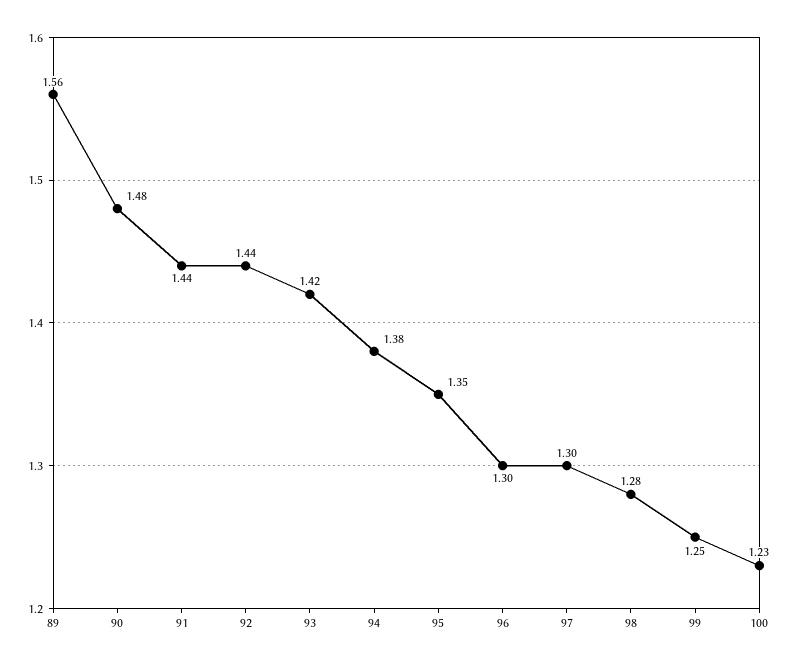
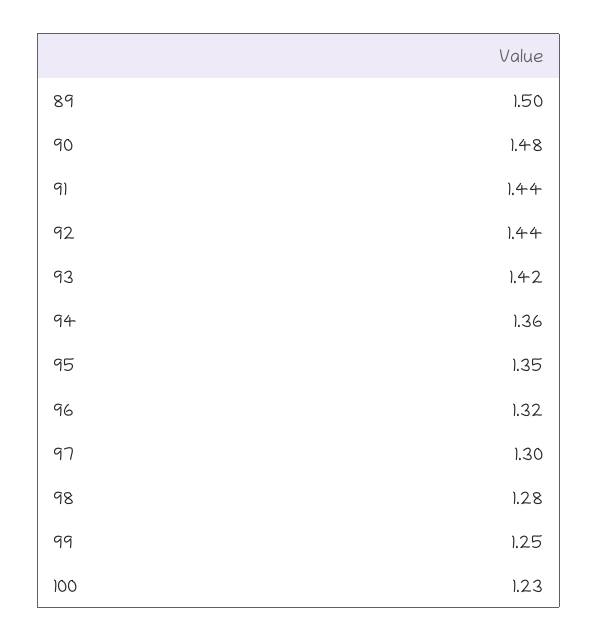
89: 1.56 -> 1.5
94: 1.38 -> 1.36
96: 1.3 -> 1.32

